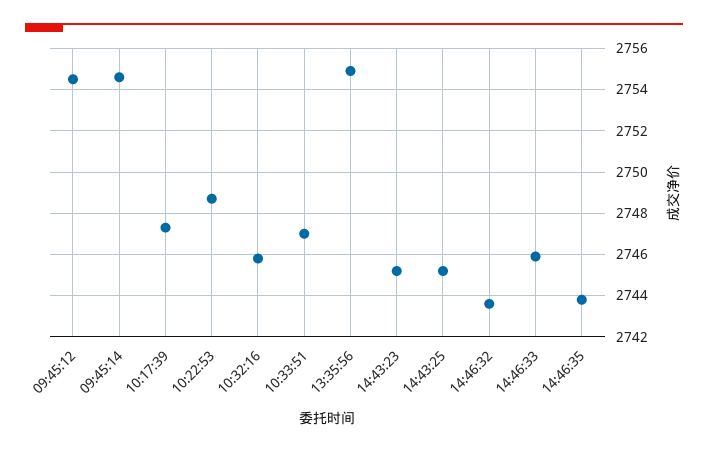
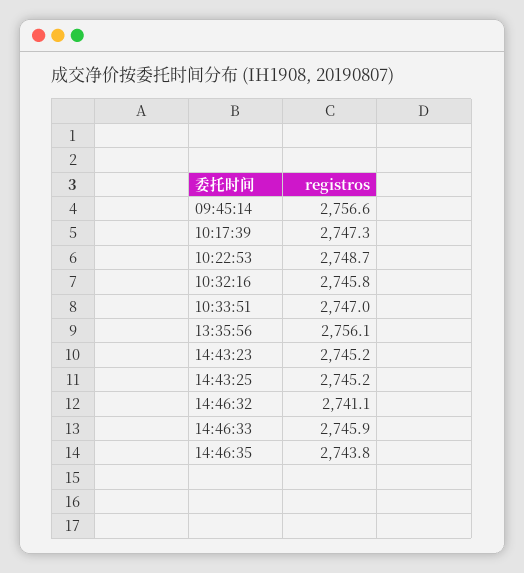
09:45:12: 2754.5 -> none
09:45:14: 2754.5 -> 2756.6
13:35:56: 2755 -> 2756.1
14:46:32: 2743.5 -> 2741.1

